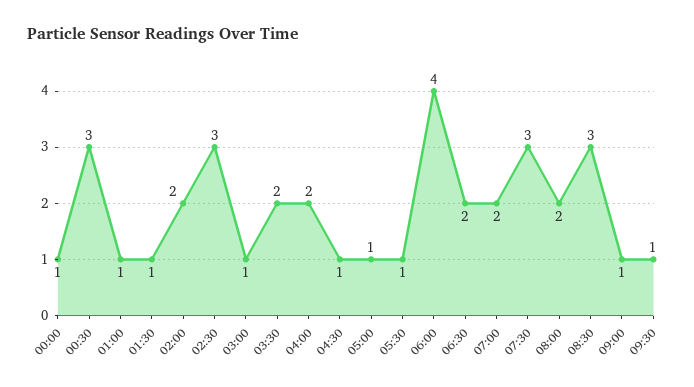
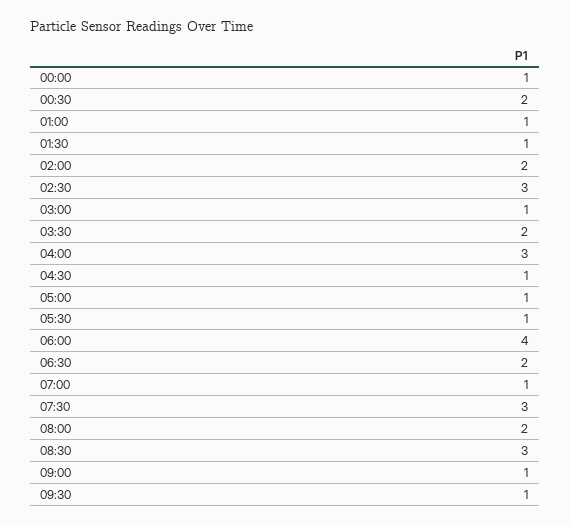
00:30: 3 -> 2
04:00: 2 -> 3
07:00: 2 -> 1

